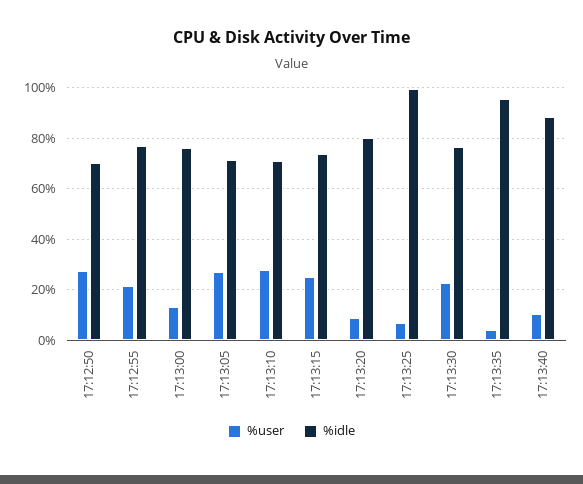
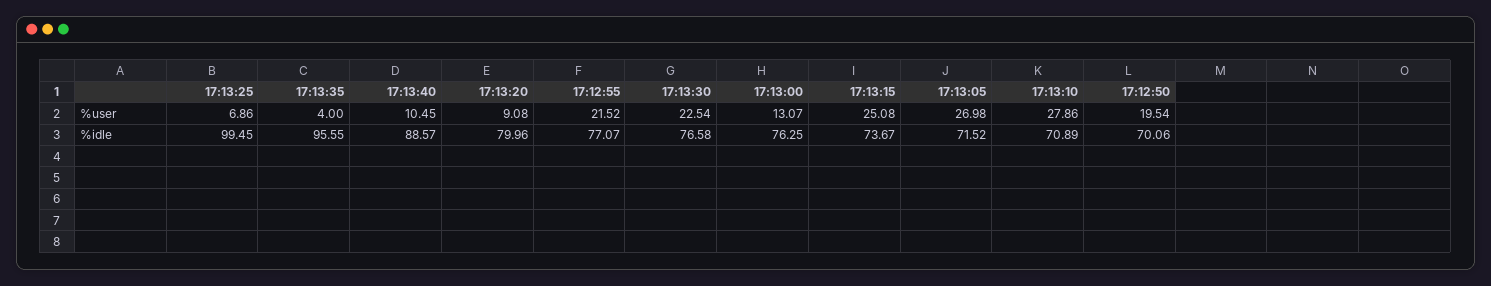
%user, 17:12:50: 27.5 -> 19.54

